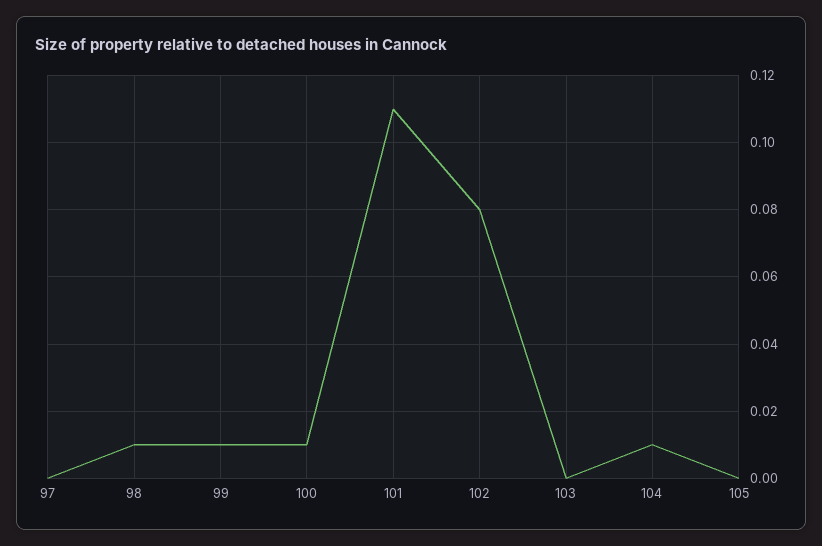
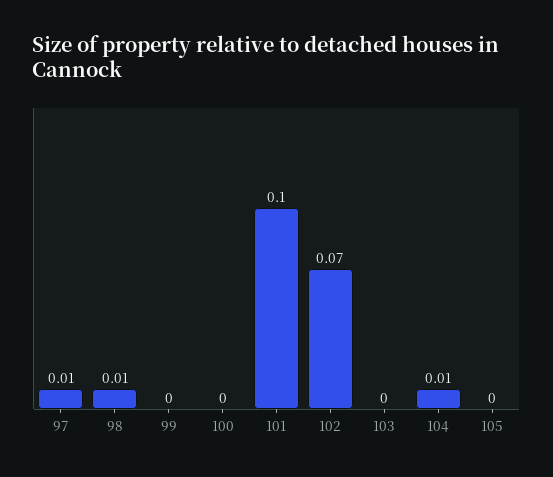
97: 0 -> 0.01
99: 0.01 -> 0
100: 0.01 -> 0
101: 0.11 -> 0.1
102: 0.08 -> 0.07

